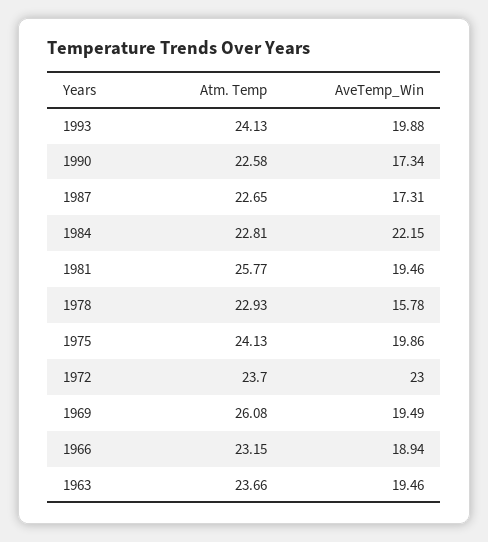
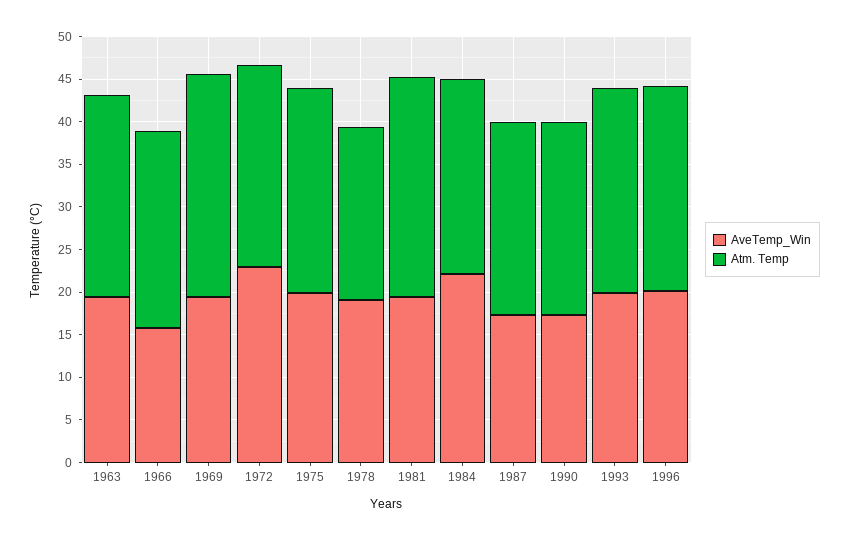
Atm. Temp, 1978: 22.93 -> 20
AveTemp_Win, 1978: 15.78 -> 19
AveTemp_Win, 1966: 18.94 -> 16
AveTemp_Win, 1996: none -> 20
Atm. Temp, 1996: none -> 24

